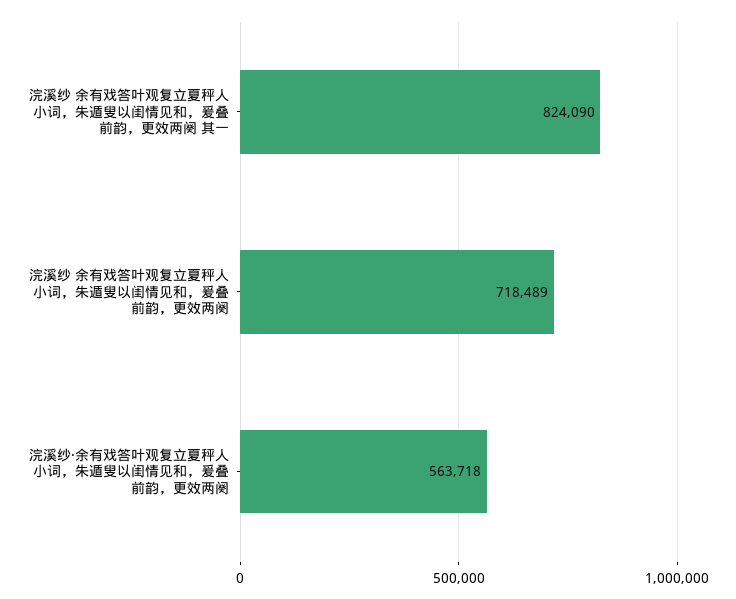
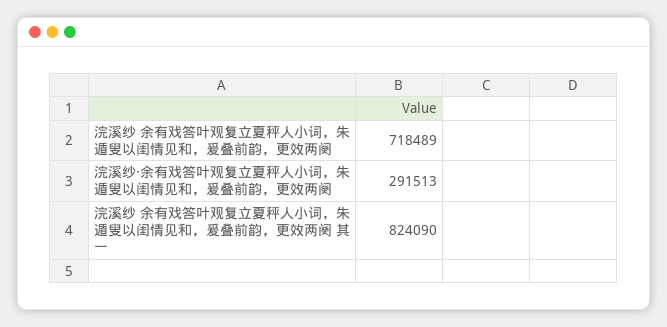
浣溪纱·余有戏答叶观复立夏秤人小词，朱遁叟以闺情见和，爰叠前韵，更效两阕: 563718 -> 291513

